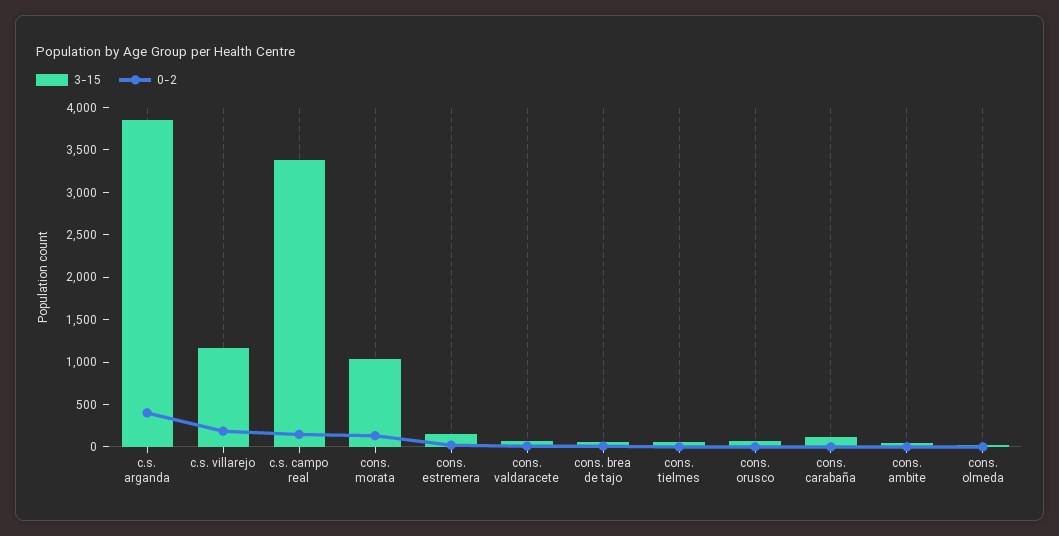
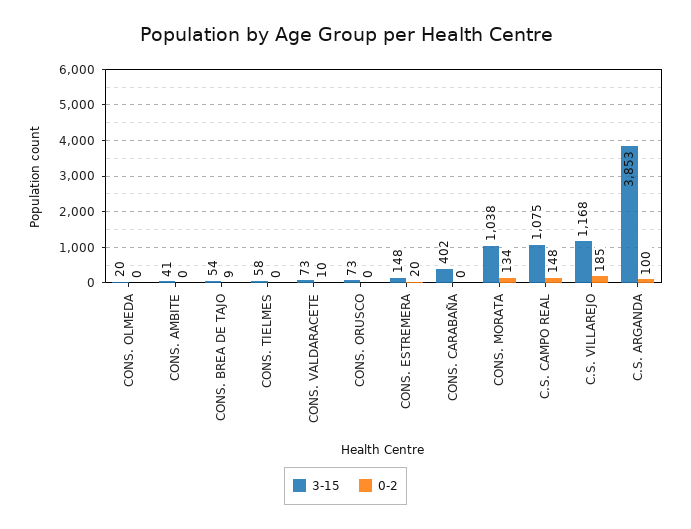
0-2, c.s. arganda: 400 -> 100
3-15, c.s. campo real: 3400 -> 1075
3-15, cons. carabaña: 100 -> 402

